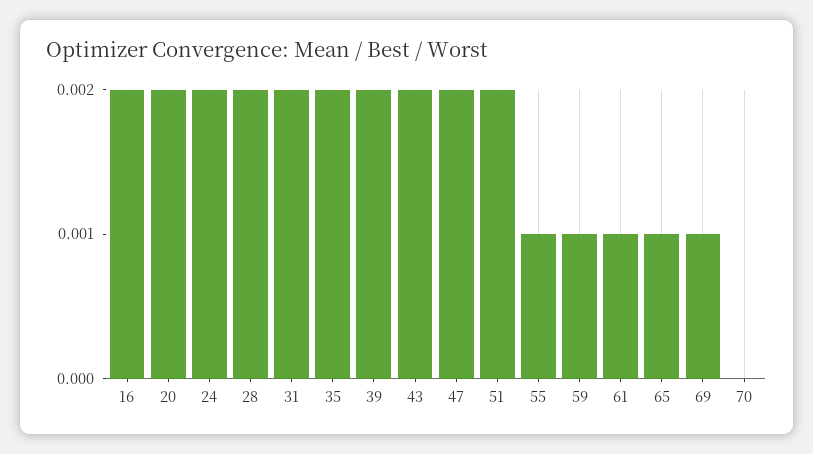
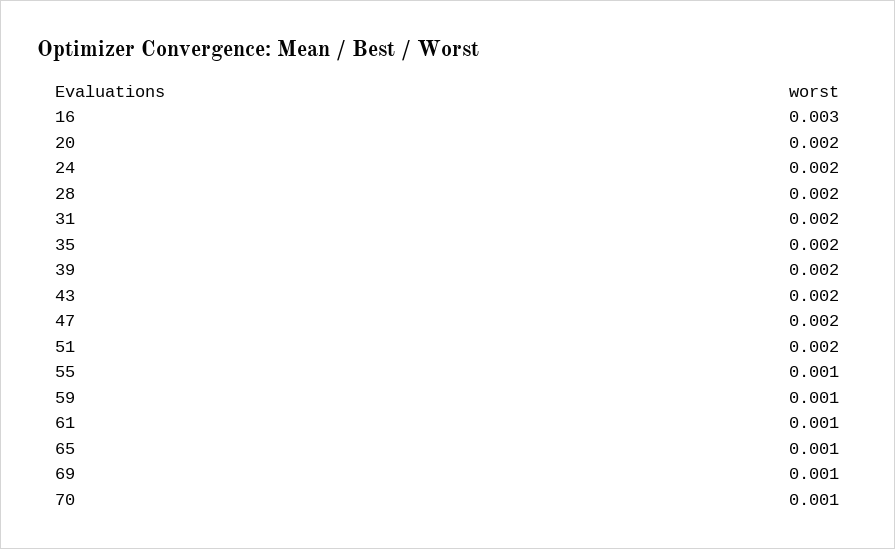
16: 0.002 -> 0.003
70: 0 -> 0.001

